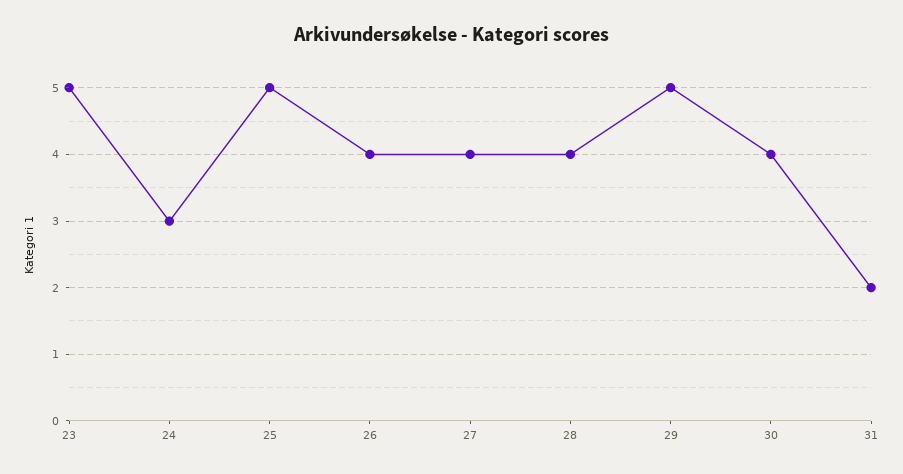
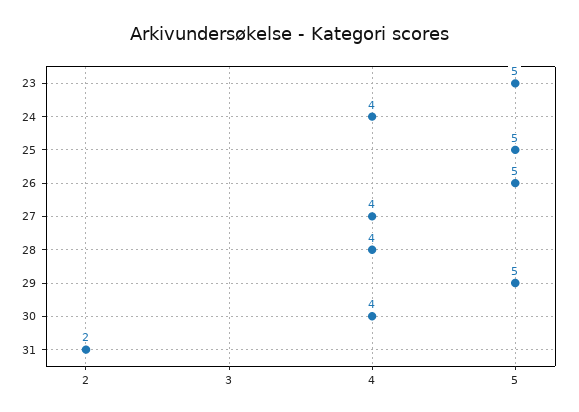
24: 3 -> 4
26: 4 -> 5

